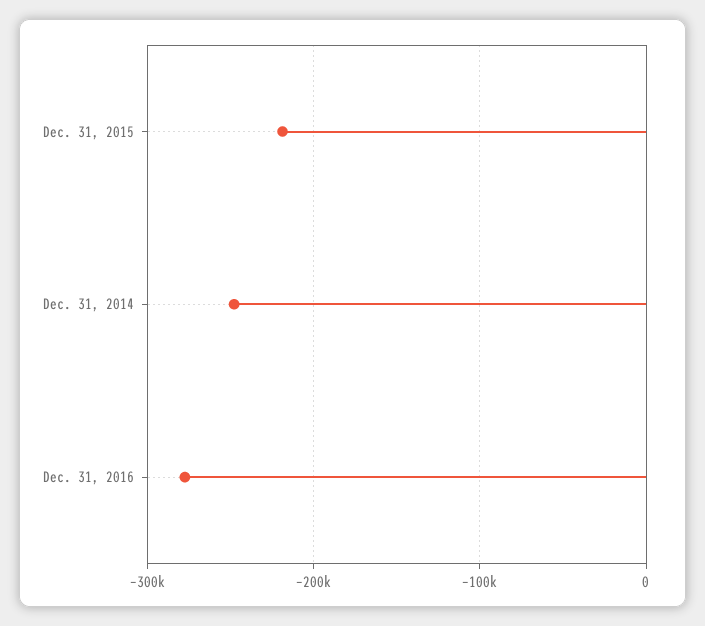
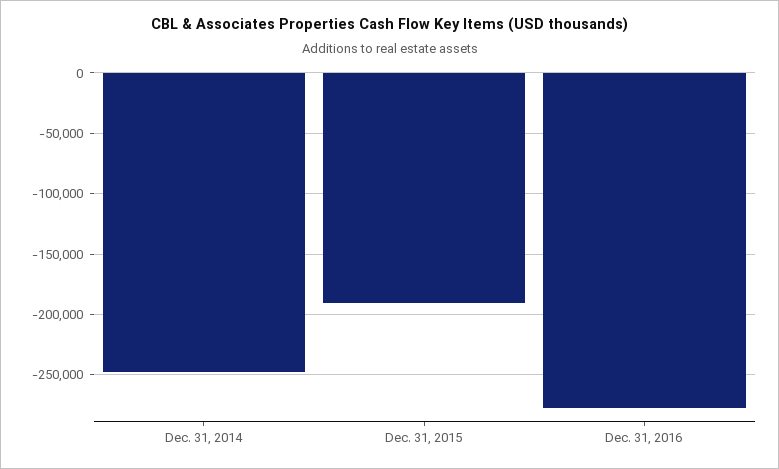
Dec. 31, 2015: -220000 -> -190000

